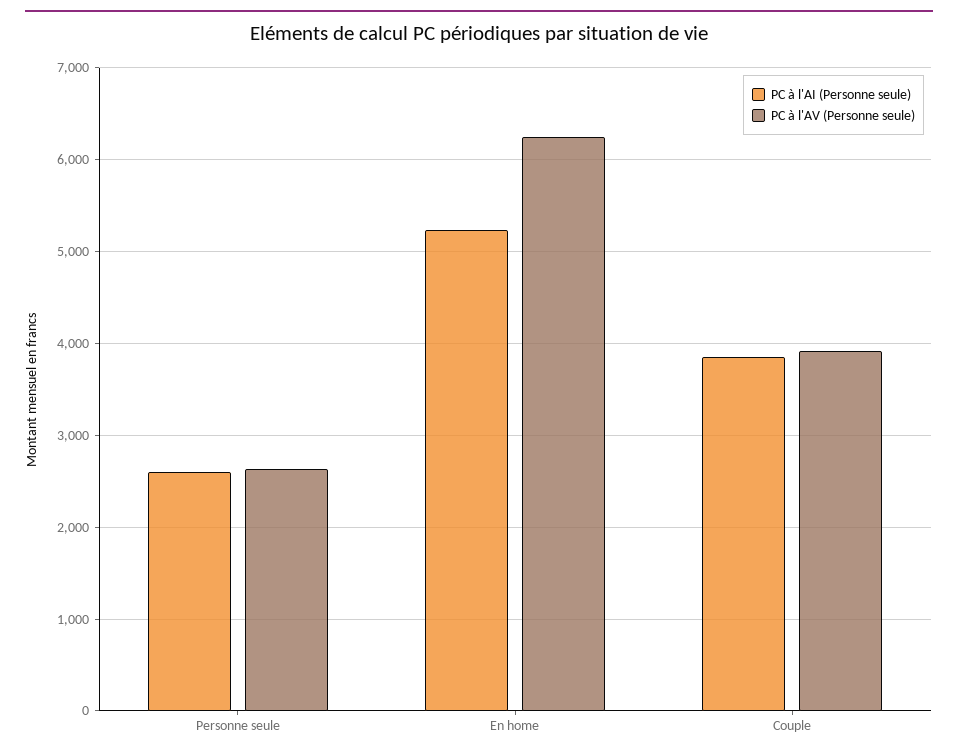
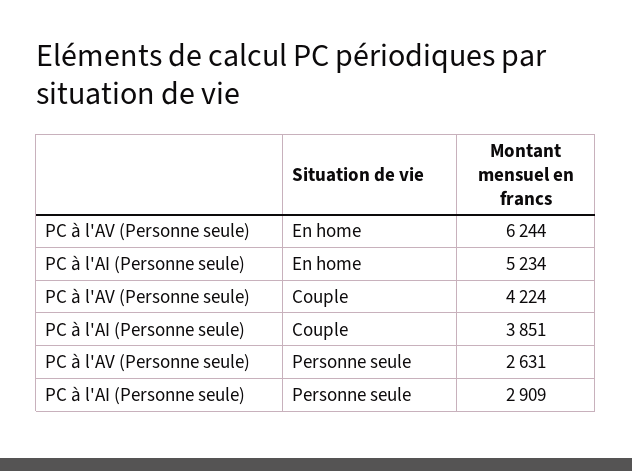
PC à l'AI (Personne seule), Personne seule: 2600 -> 2909
PC à l'AV (Personne seule), Couple: 3900 -> 4224

